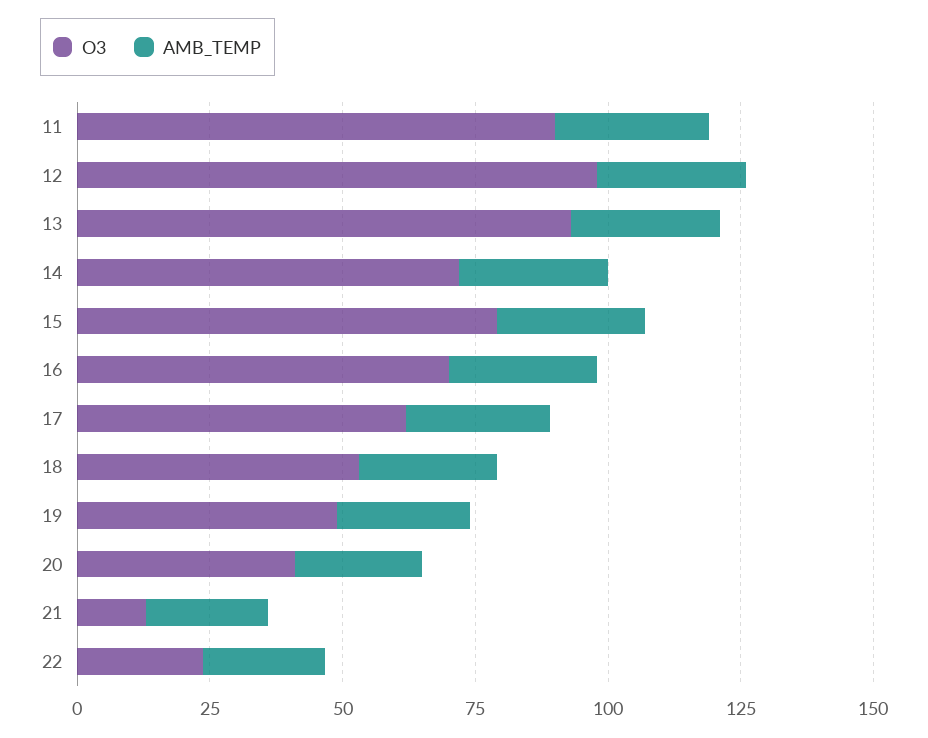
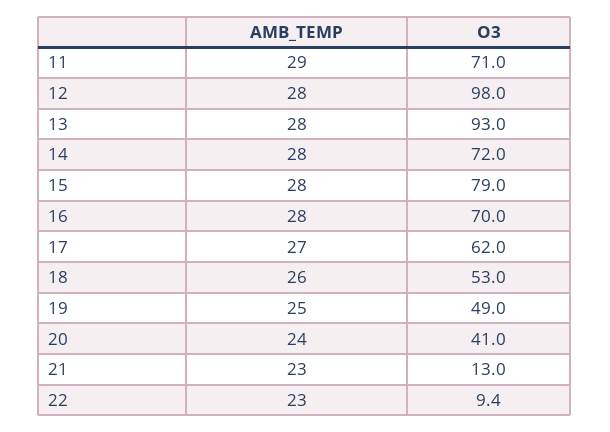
O3, 11: 90 -> 71
O3, 22: 25 -> 9.4

